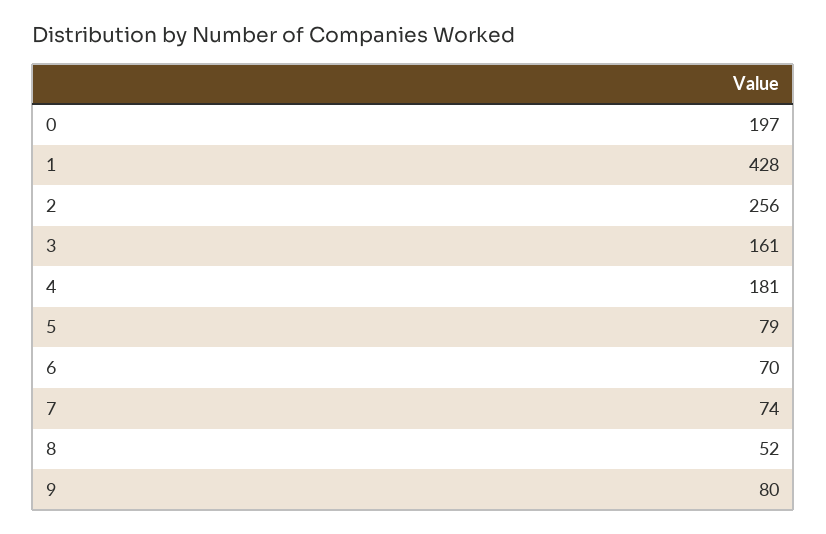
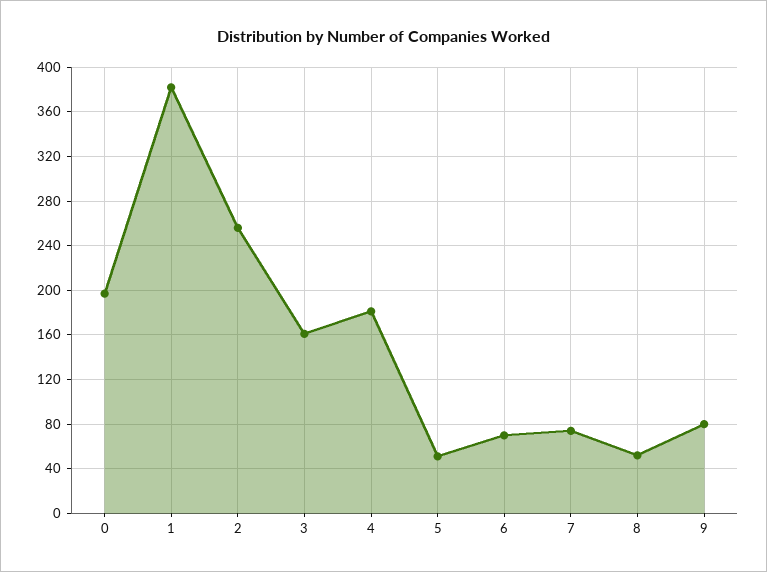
1: 428 -> 380
5: 79 -> 50

